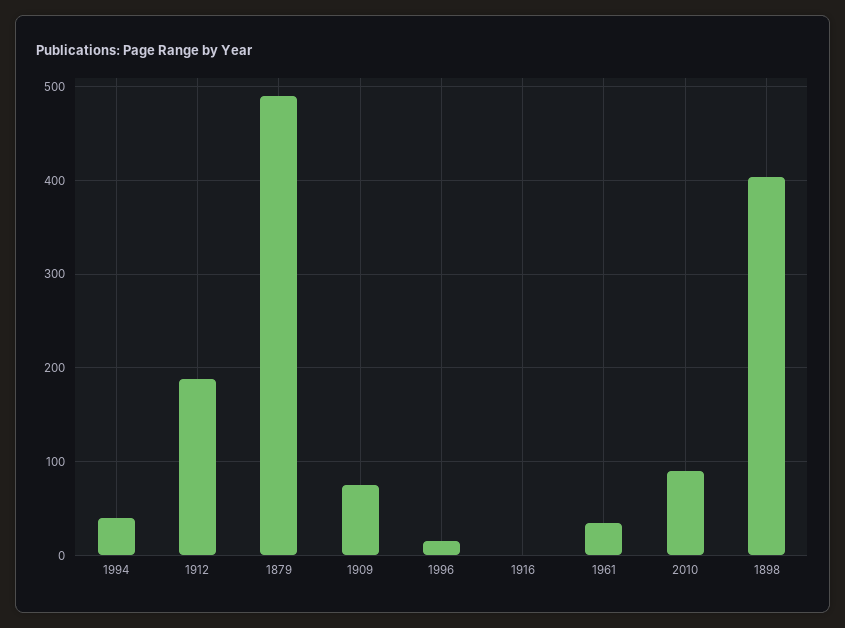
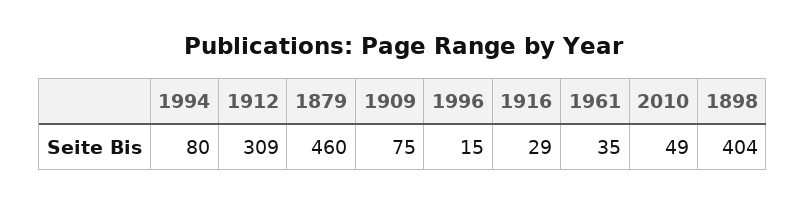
1994: 40 -> 80
1912: 190 -> 309
1879: 490 -> 460
1916: 0 -> 29
2010: 90 -> 49

